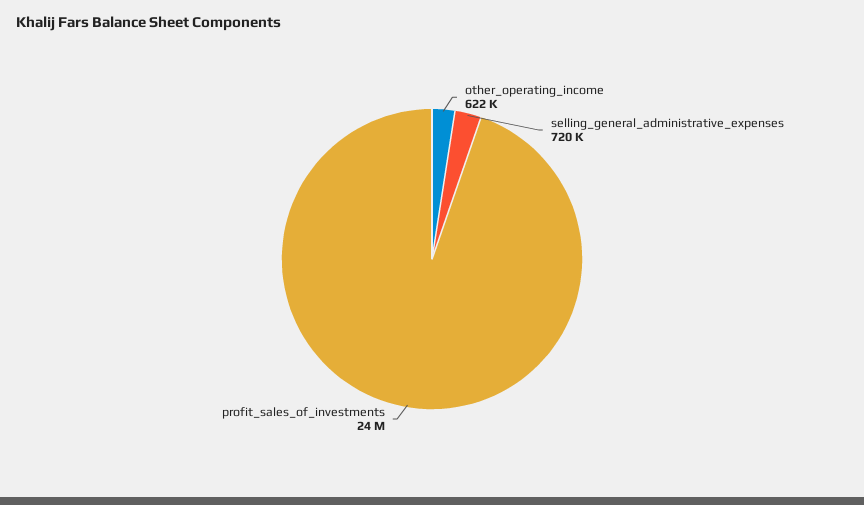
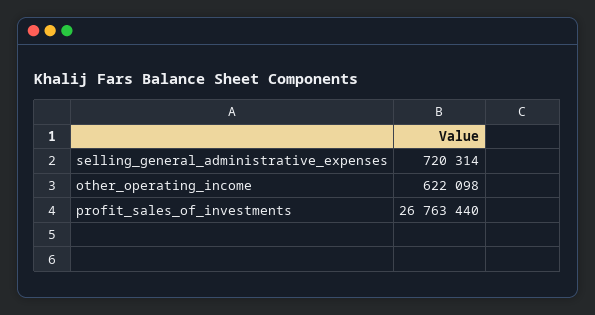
profit_sales_of_investments: 24000000 -> 26763440

